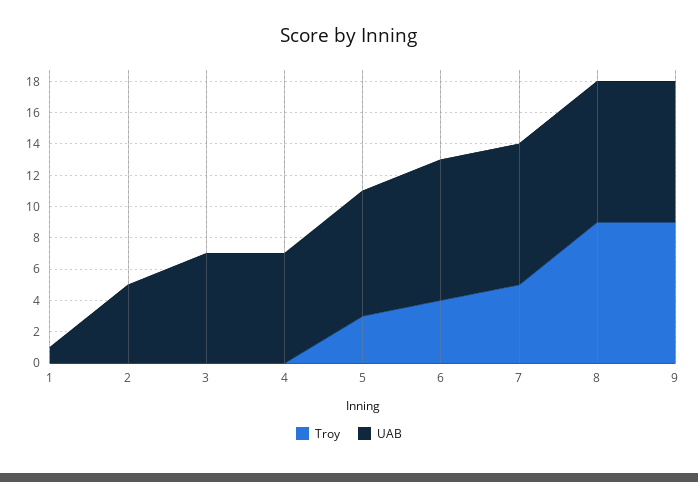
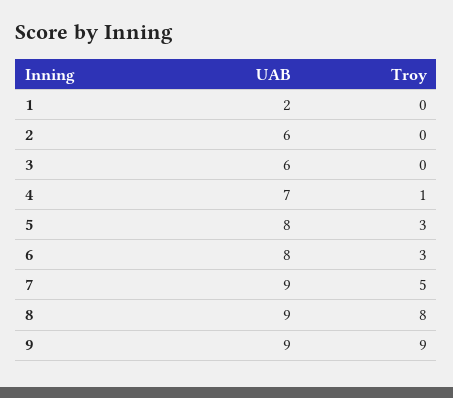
UAB, 1: 1 -> 2
UAB, 2: 5 -> 6
UAB, 3: 7 -> 6
Troy, 4: 0 -> 1
Troy, 6: 4 -> 3
UAB, 6: 9 -> 8
Troy, 8: 9 -> 8

